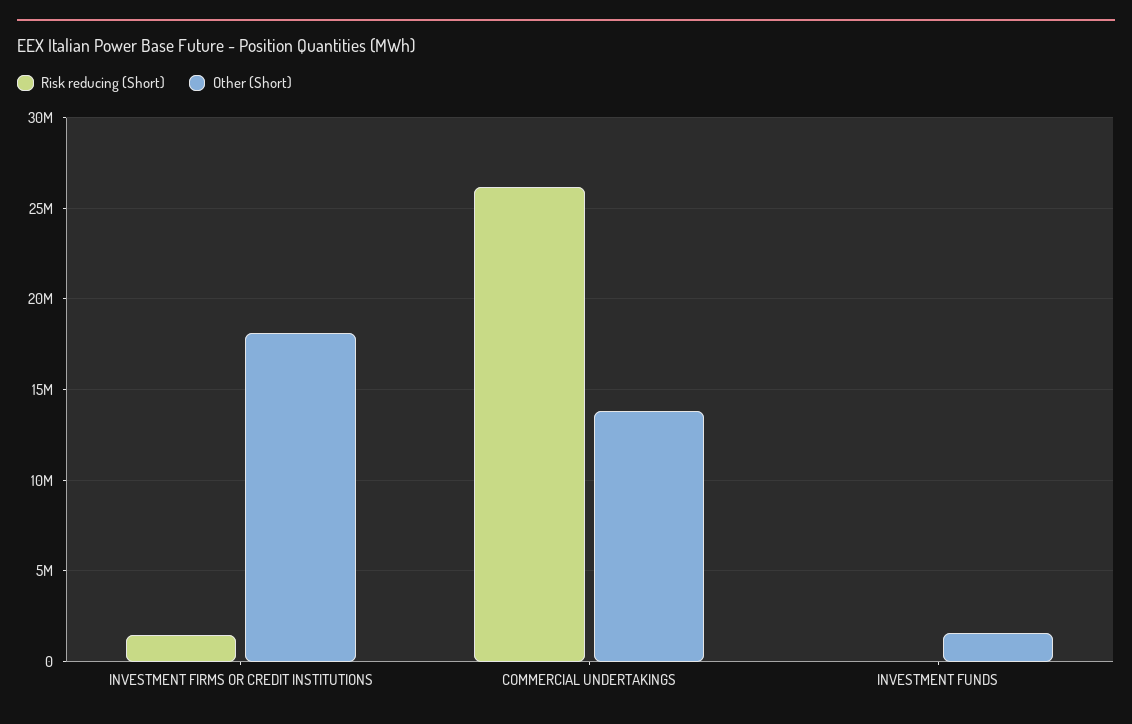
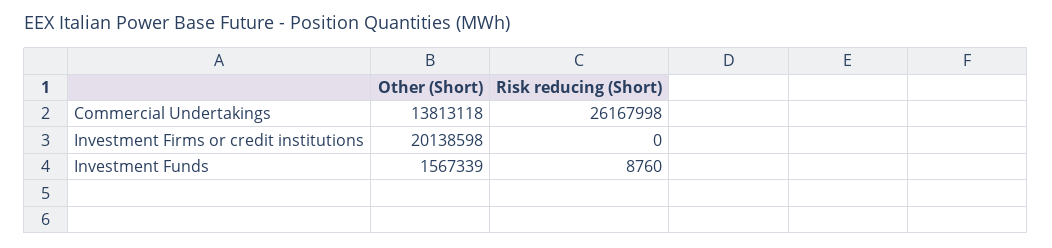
Risk reducing (Short), INVESTMENT FIRMS OR CREDIT INSTITUTIONS: 1500000 -> 0
Other (Short), INVESTMENT FIRMS OR CREDIT INSTITUTIONS: 18000000 -> 20138598

